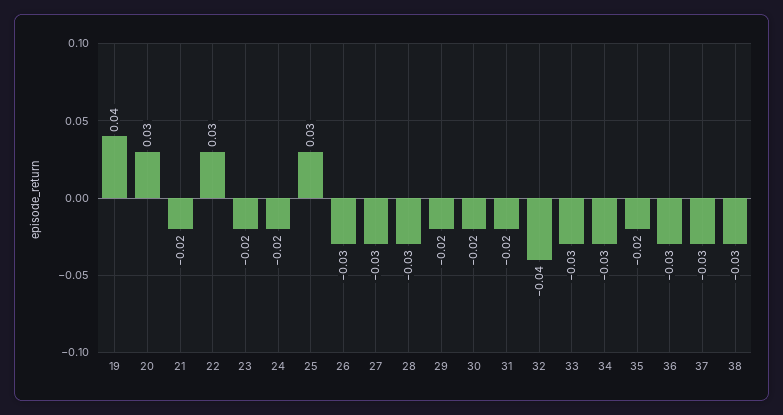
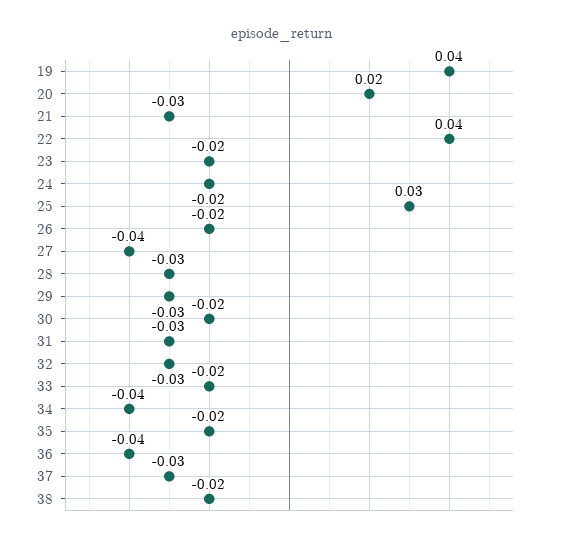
20: 0.03 -> 0.02
21: -0.02 -> -0.03
22: 0.03 -> 0.04
26: -0.03 -> -0.02
27: -0.03 -> -0.04
29: -0.02 -> -0.03
31: -0.02 -> -0.03
32: -0.04 -> -0.03
33: -0.03 -> -0.02
34: -0.03 -> -0.04
36: -0.03 -> -0.04
38: -0.03 -> -0.02

